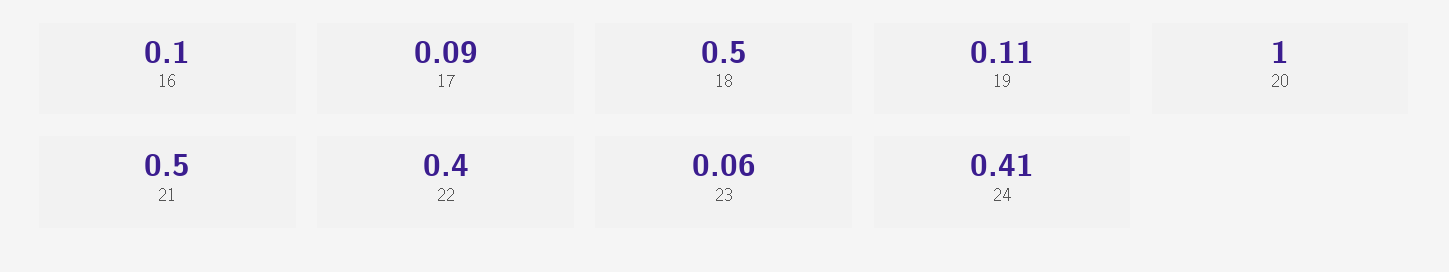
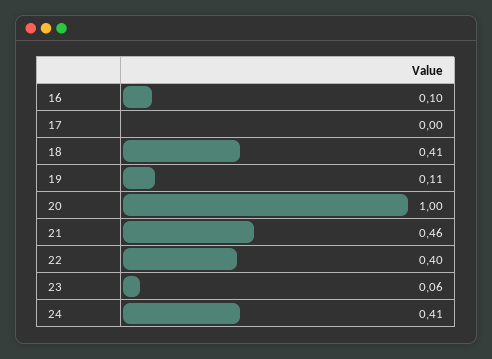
17: 0.09 -> 0
18: 0.5 -> 0.41
21: 0.5 -> 0.46

